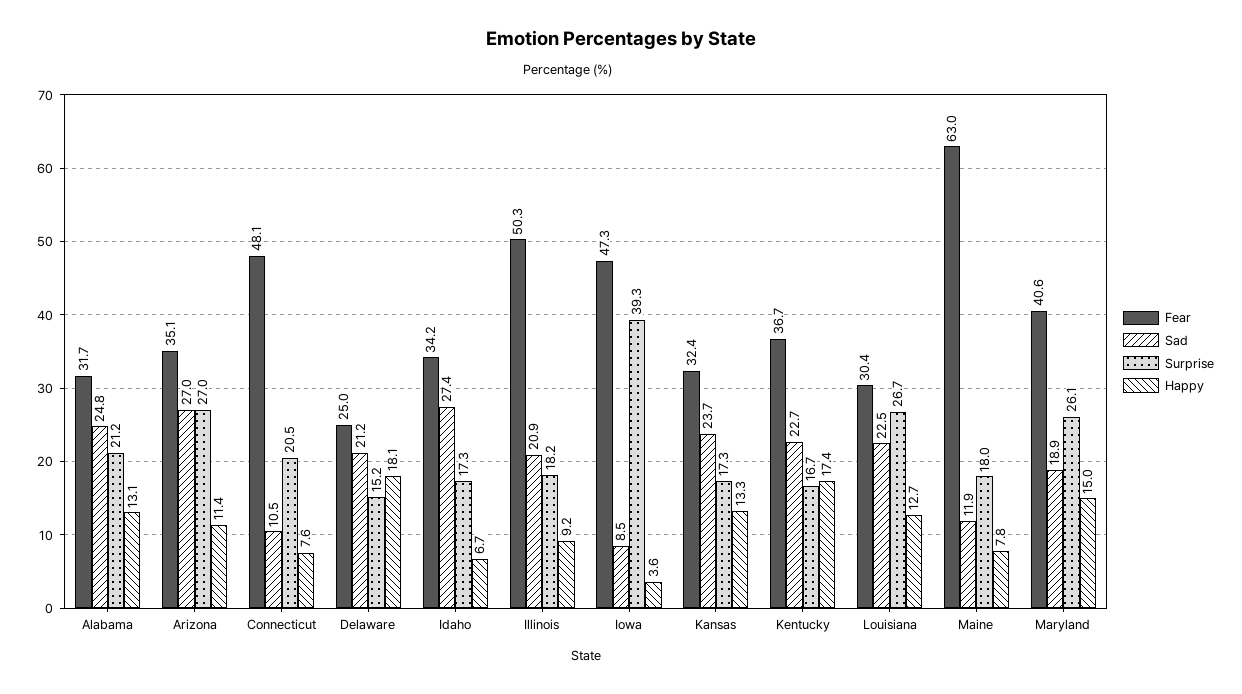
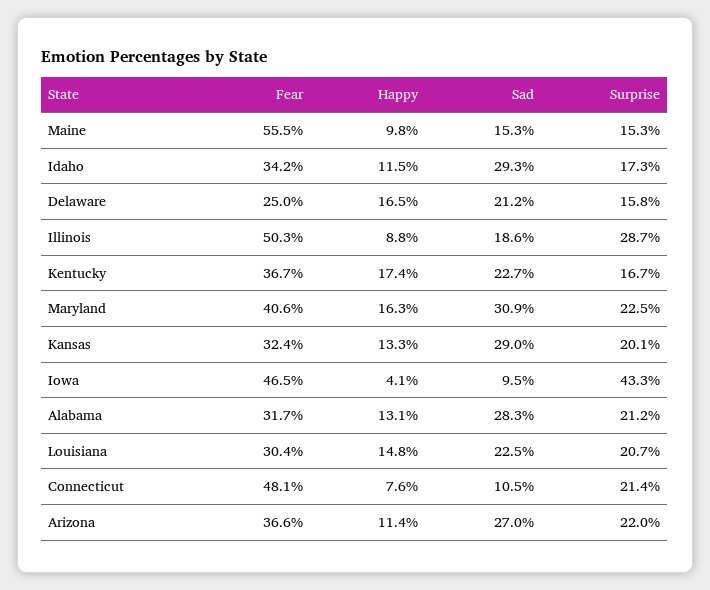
Sad, Alabama: 24.8 -> 28.3
Fear, Arizona: 35.1 -> 36.6
Surprise, Arizona: 27 -> 22
Surprise, Connecticut: 20.5 -> 21.4
Surprise, Delaware: 15.2 -> 15.8
Happy, Delaware: 18.1 -> 16.5
Sad, Idaho: 27.4 -> 29.3
Happy, Idaho: 6.7 -> 11.5
Sad, Illinois: 20.9 -> 18.6
Surprise, Illinois: 18.2 -> 28.7
Happy, Illinois: 9.2 -> 8.8
Fear, Iowa: 47.3 -> 46.5
Sad, Iowa: 8.5 -> 9.5
Surprise, Iowa: 39.3 -> 43.3
Happy, Iowa: 3.6 -> 4.1
Sad, Kansas: 23.7 -> 29
Surprise, Kansas: 17.3 -> 20.1
Surprise, Louisiana: 26.7 -> 20.7
Happy, Louisiana: 12.7 -> 14.8
Fear, Maine: 63 -> 55.5
Sad, Maine: 11.9 -> 15.3
Surprise, Maine: 18 -> 15.3
Happy, Maine: 7.8 -> 9.8
Sad, Maryland: 18.9 -> 30.9
Surprise, Maryland: 26.1 -> 22.5
Happy, Maryland: 15 -> 16.3

